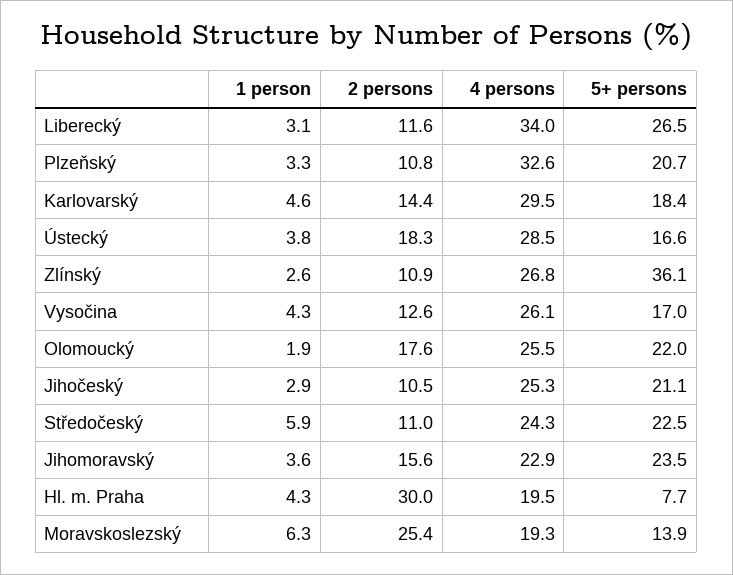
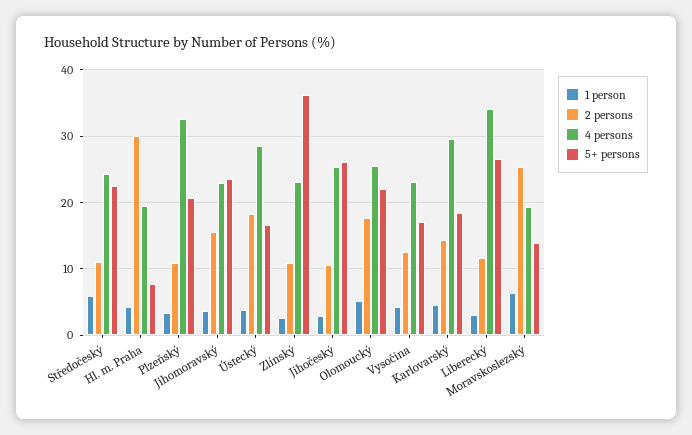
4 persons, Zlínský: 26.8 -> 23
4 persons, Vysočina: 26.1 -> 23
1 person, Olomoucký: 1.9 -> 5
5+ persons, Jihočeský: 21.1 -> 26

